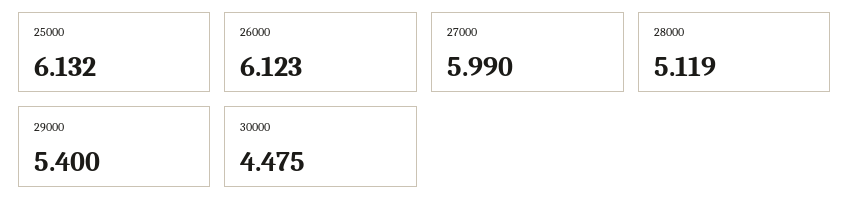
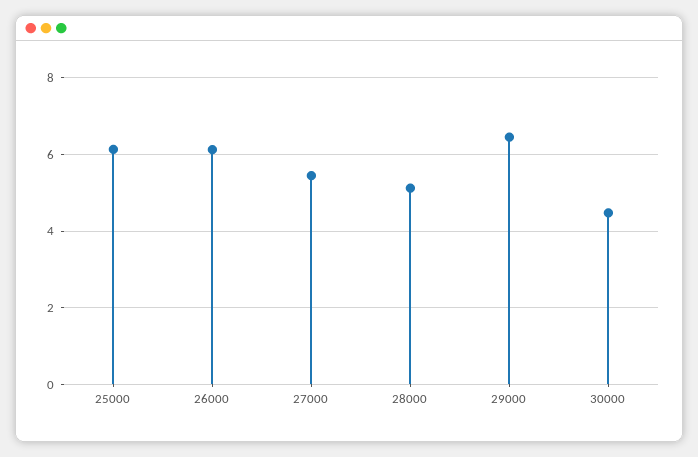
27000: 5.99 -> 5.4
29000: 5.4 -> 6.4

